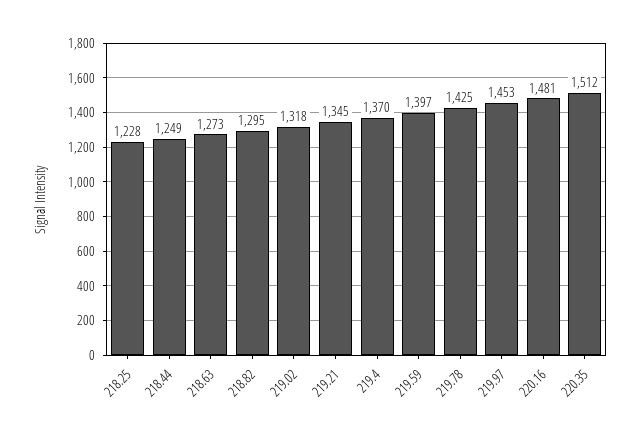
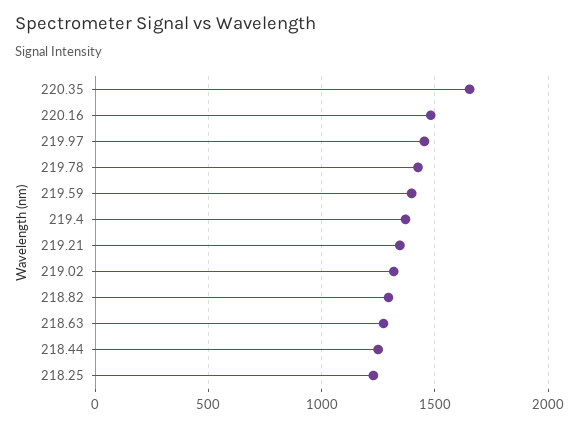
220.35: 1512 -> 1650

